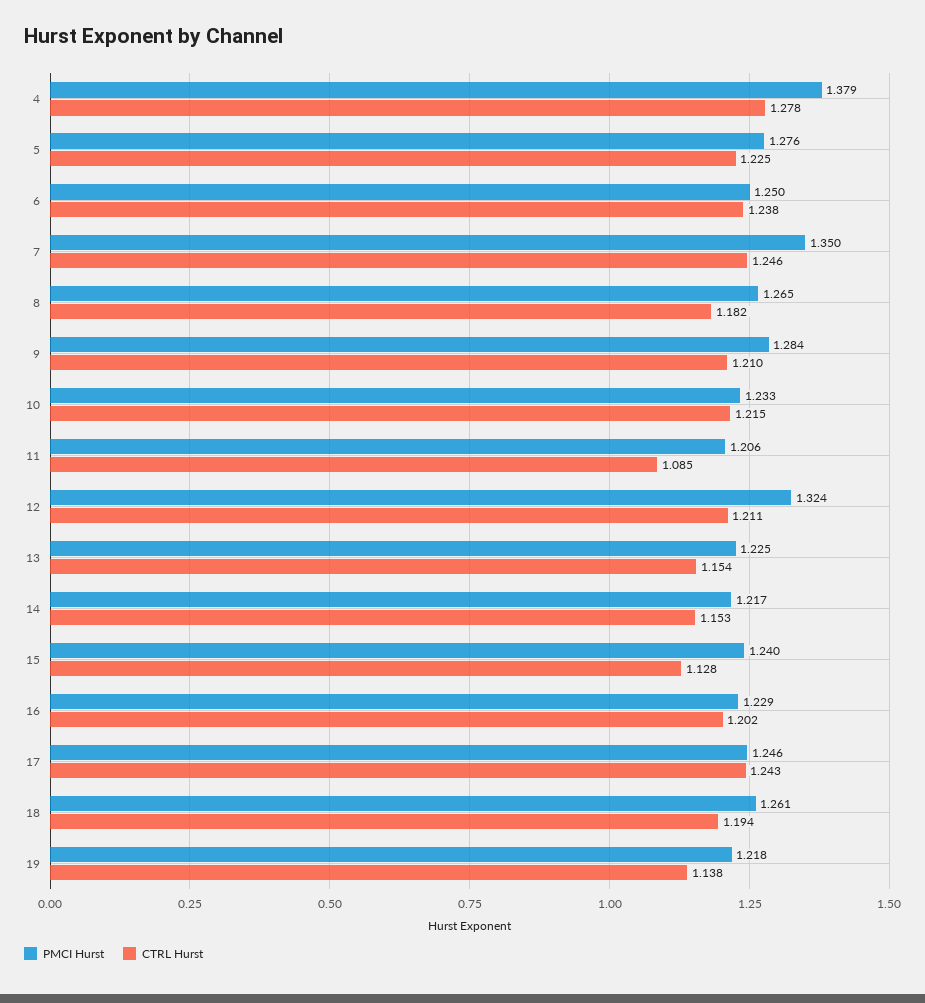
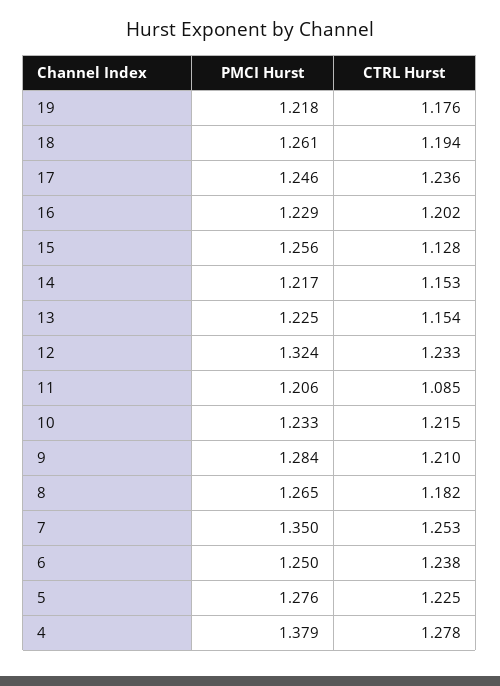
CTRL Hurst, 7: 1.246 -> 1.253
CTRL Hurst, 12: 1.211 -> 1.233
PMCI Hurst, 15: 1.24 -> 1.256
CTRL Hurst, 17: 1.243 -> 1.236
CTRL Hurst, 19: 1.138 -> 1.176

